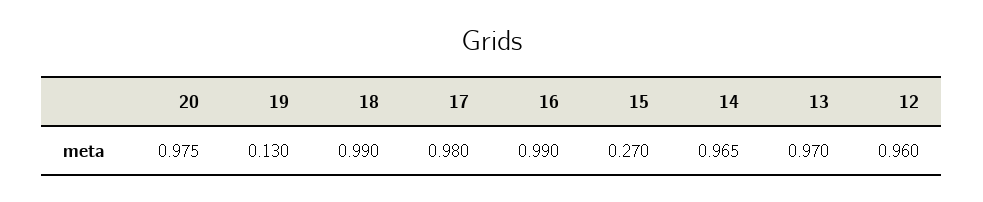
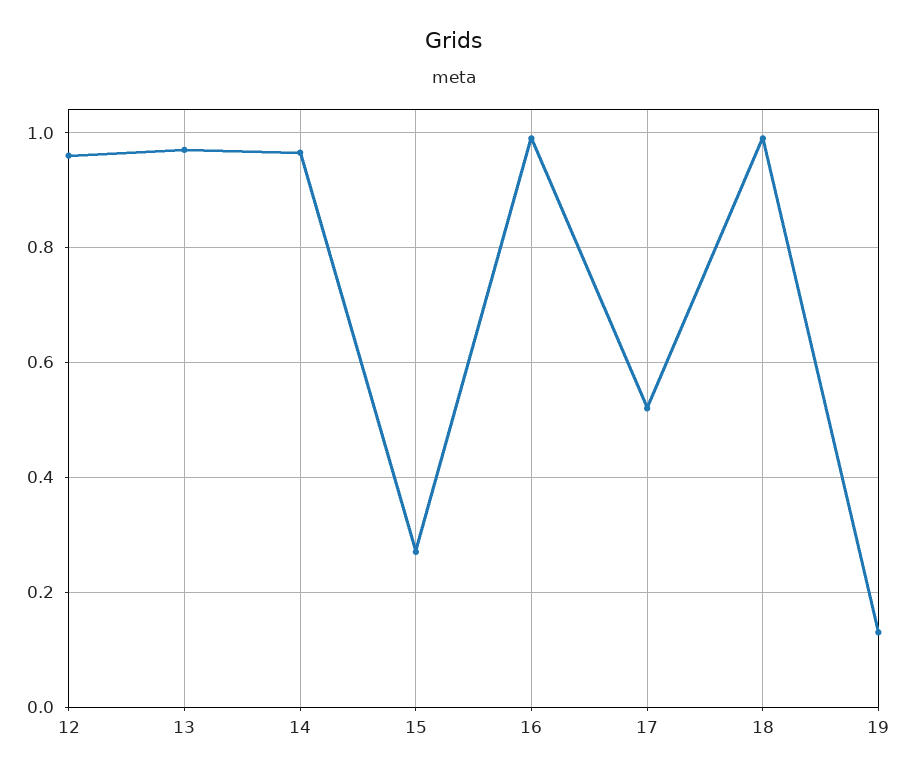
20: 0.975 -> none
17: 0.98 -> 0.52

